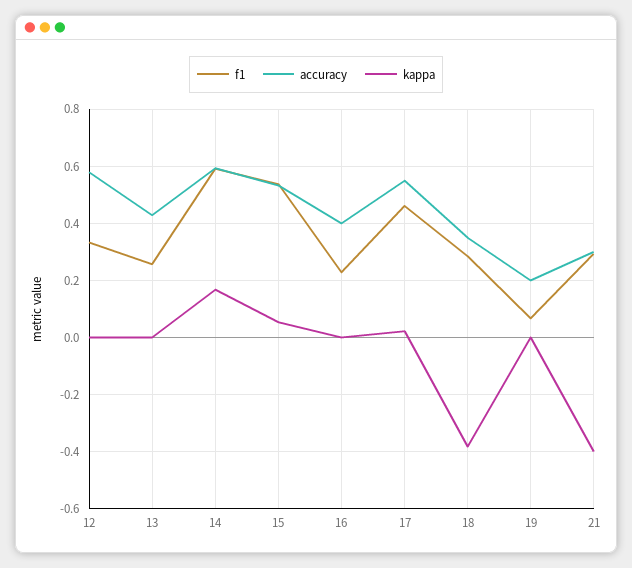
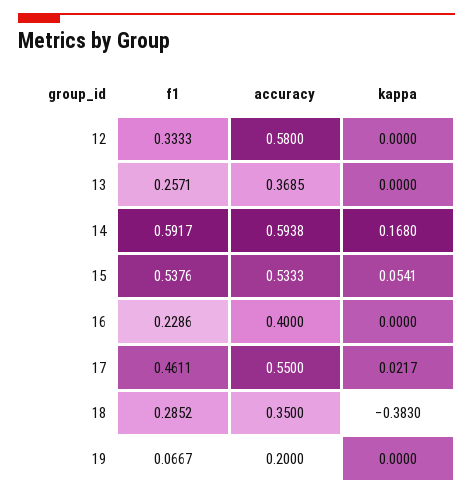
accuracy, 13: 0.425 -> 0.3685
f1, 21: 0.3 -> none
accuracy, 21: 0.3 -> none
kappa, 21: -0.4 -> none

